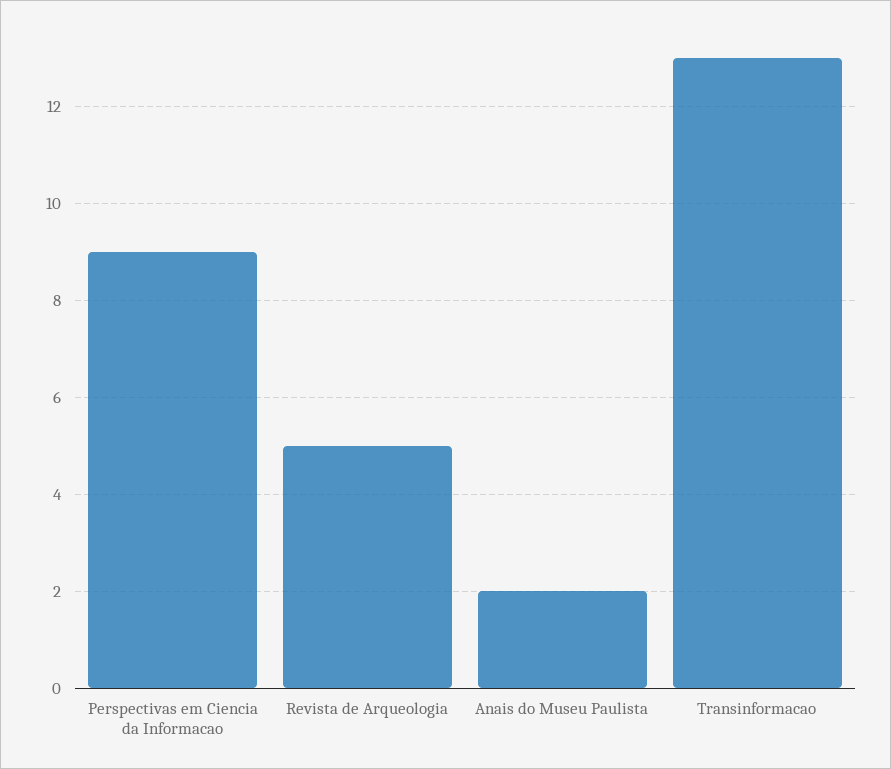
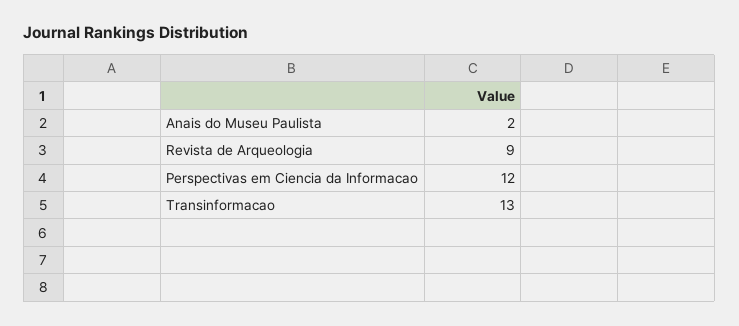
Perspectivas em Ciencia da Informacao: 9 -> 12
Revista de Arqueologia: 5 -> 9

